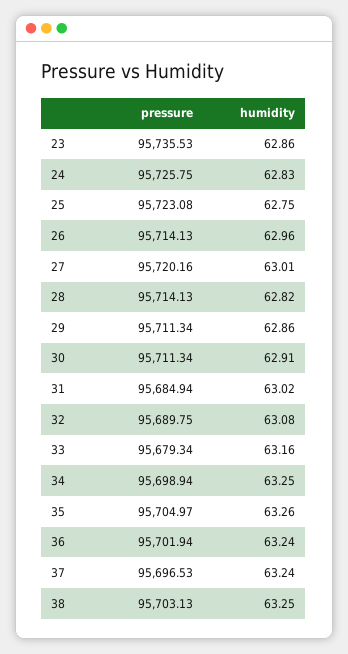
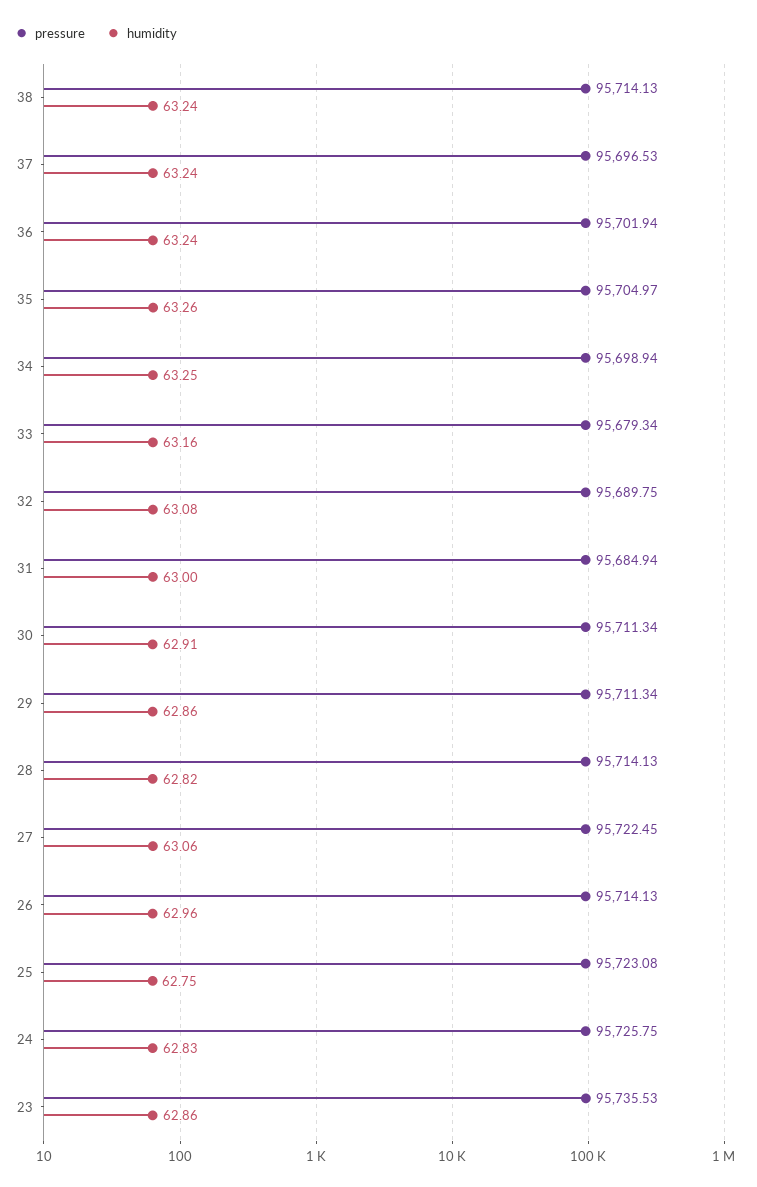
pressure, 27: 95720.16 -> 95722.45
humidity, 27: 63.01 -> 63.06
humidity, 31: 63.02 -> 63
pressure, 38: 95703.13 -> 95714.13
humidity, 38: 63.25 -> 63.24

